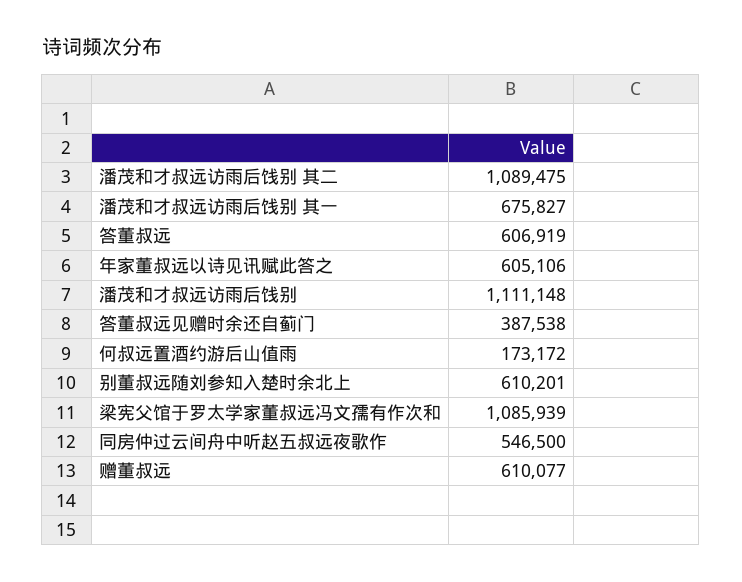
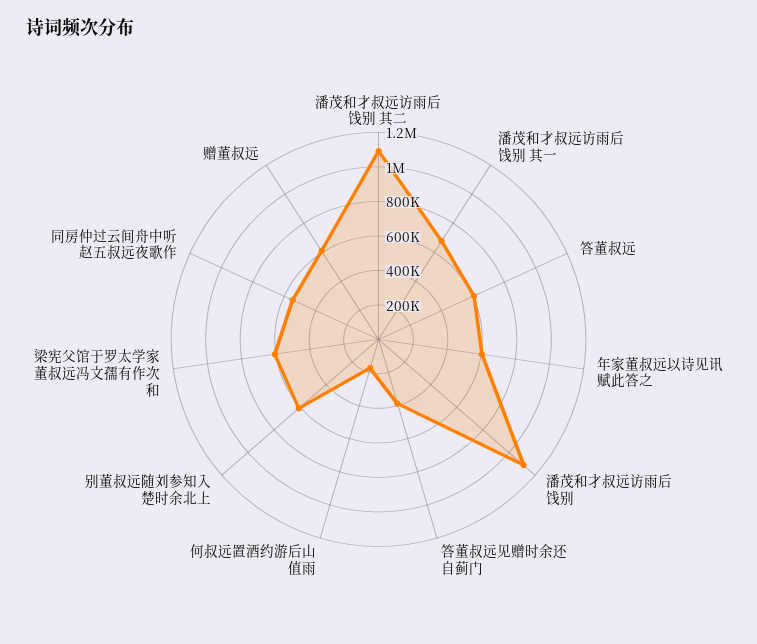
梁宪父馆于罗太学家董叔远冯文孺有作次和: 1085939 -> 600000

